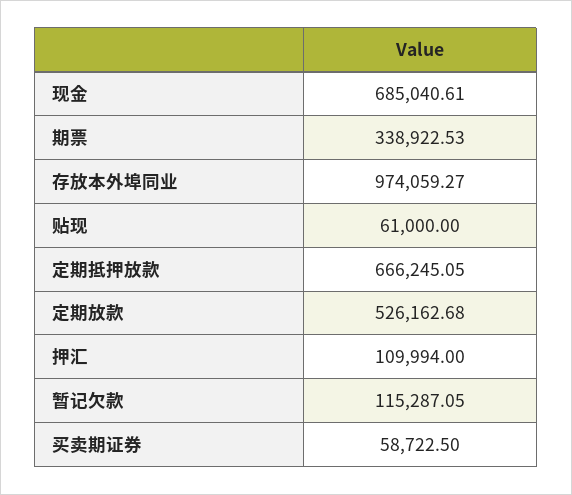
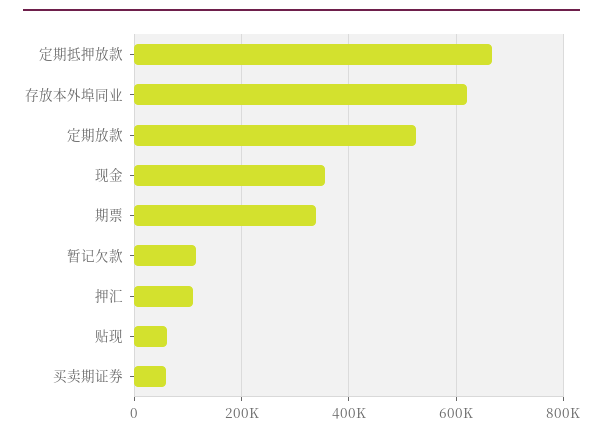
现金: 685040.61 -> 360000
存放本外埠同业: 974059.27 -> 620000

